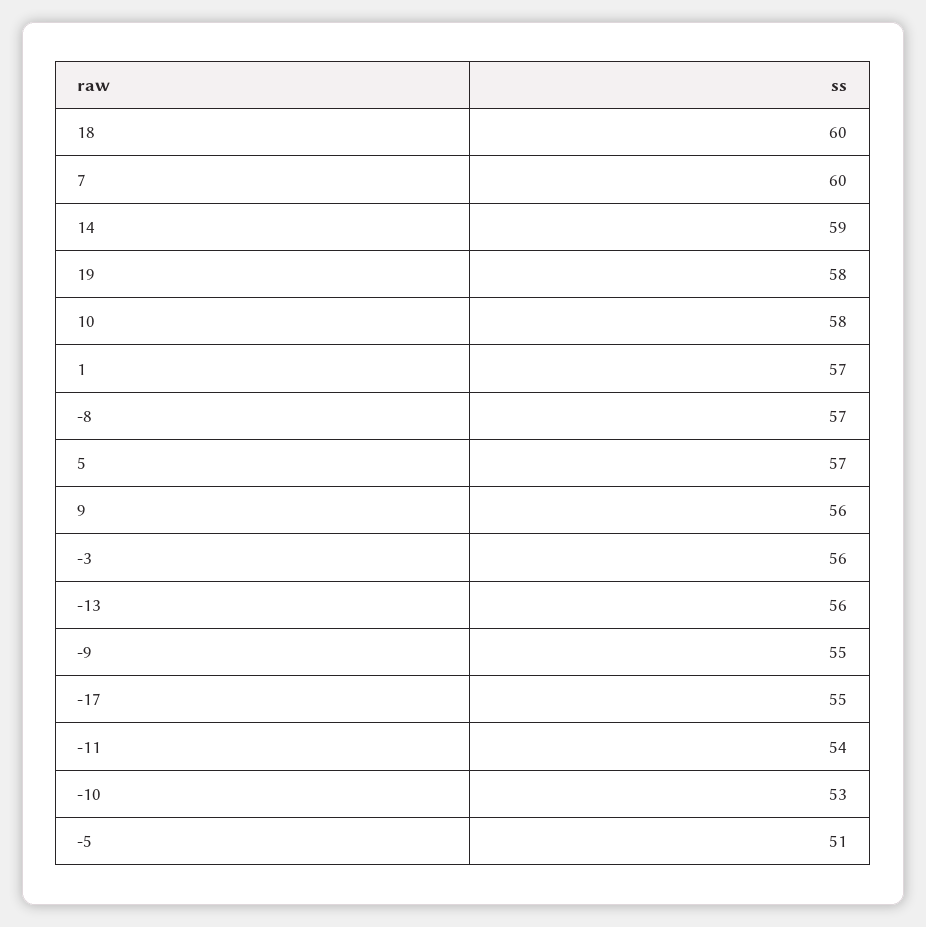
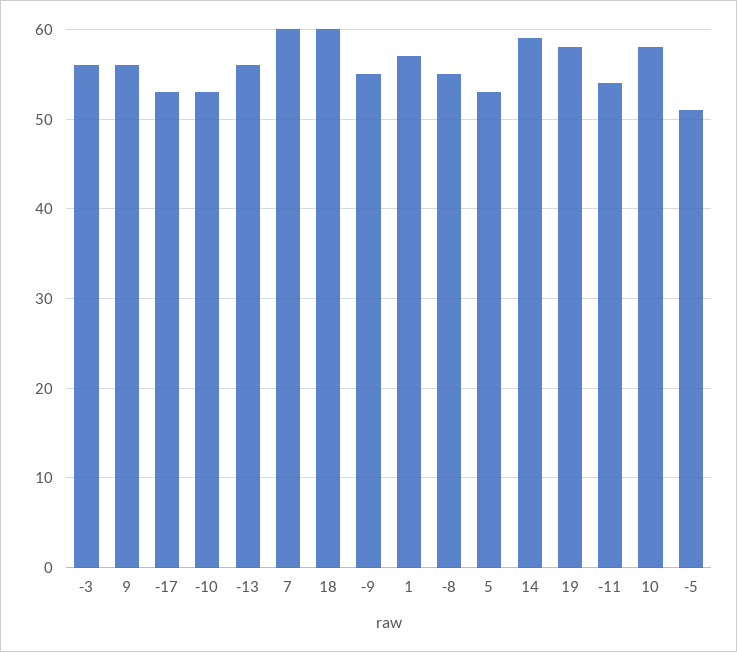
-8: 57 -> 55
5: 57 -> 53
-17: 55 -> 53

